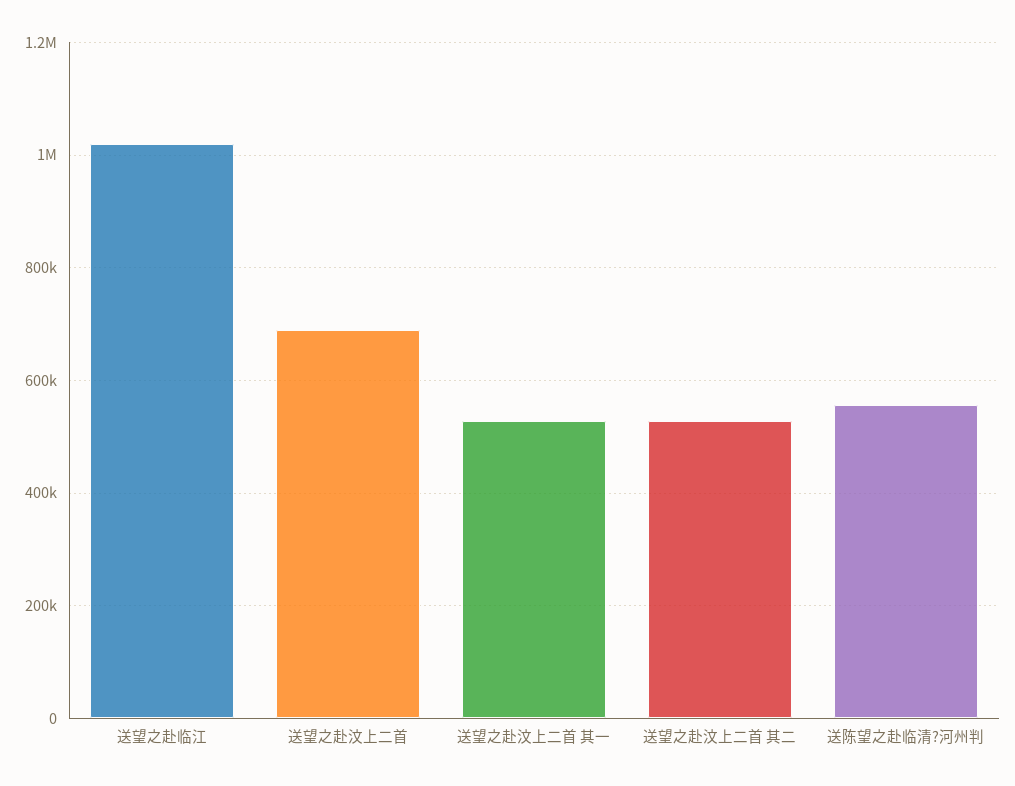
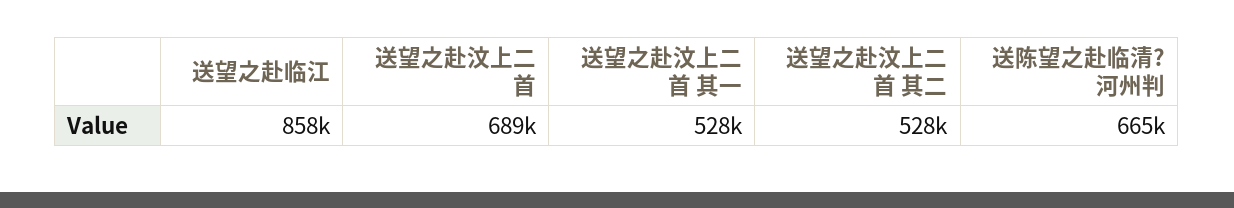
送望之赴临江: 1020000 -> 858000
送陈望之赴临清?河州判: 560000 -> 665000

